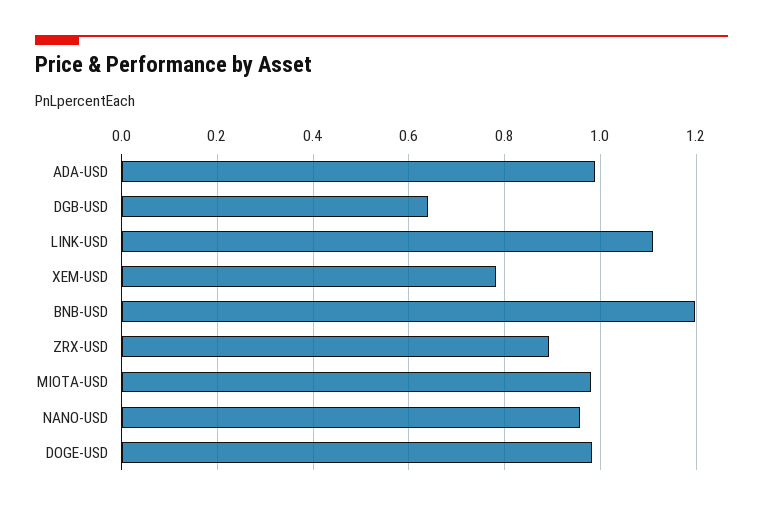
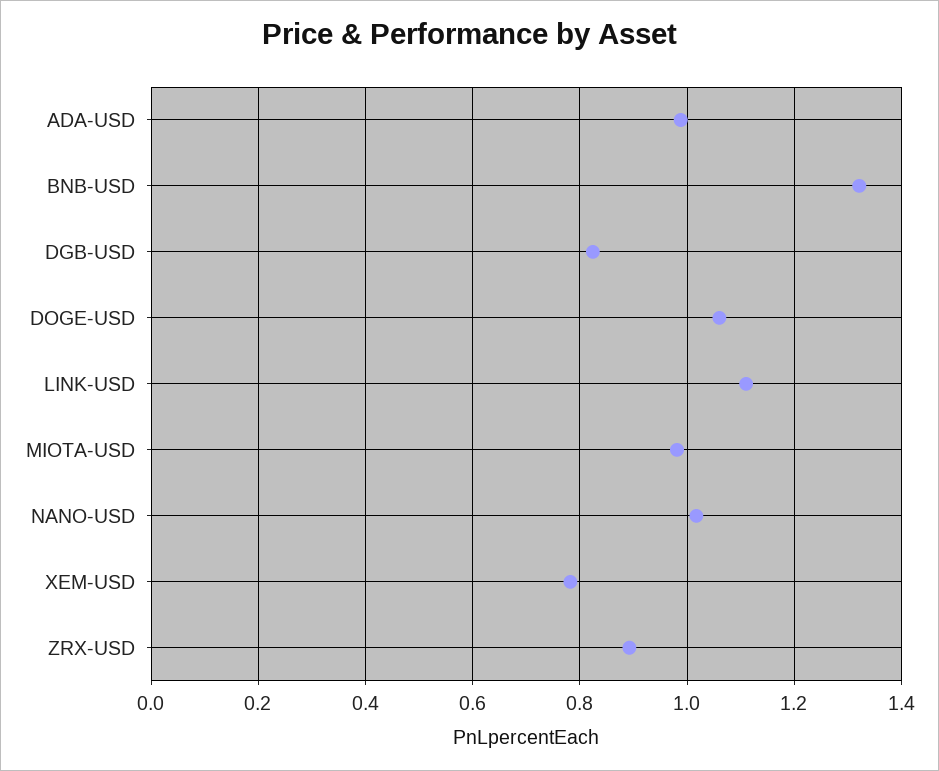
DGB-USD: 0.64 -> 0.82
BNB-USD: 1.2 -> 1.32
NANO-USD: 0.96 -> 1.02
DOGE-USD: 0.98 -> 1.06

